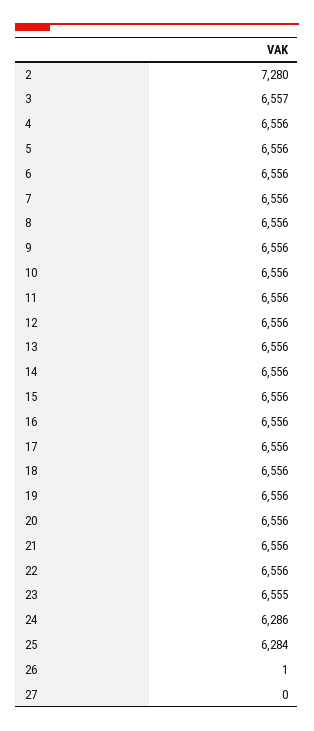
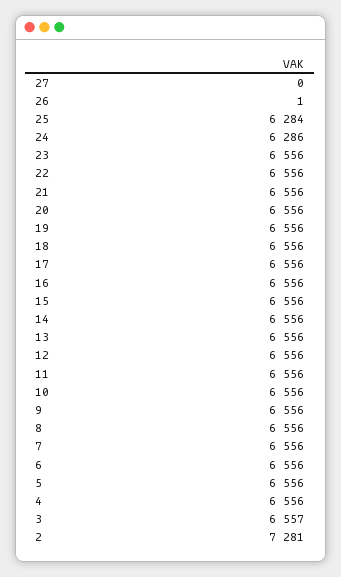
2: 7280 -> 7281
23: 6555 -> 6556

